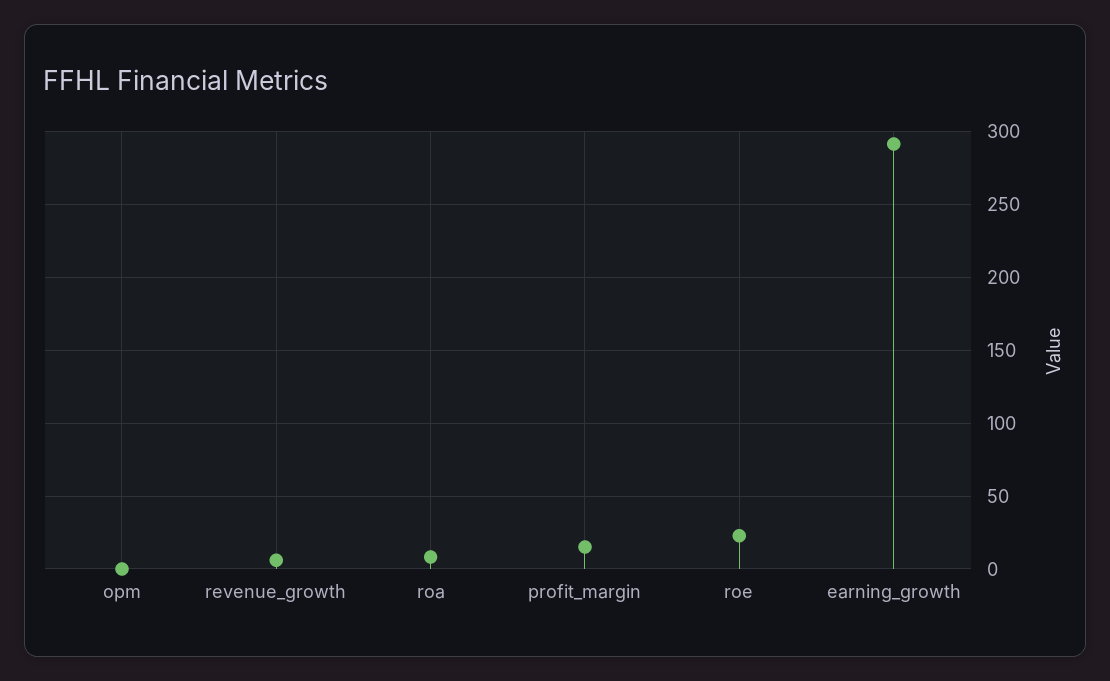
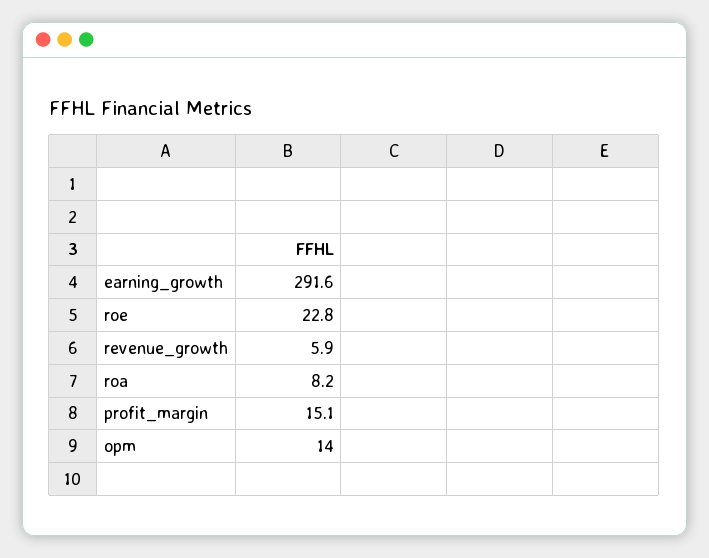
opm: 0 -> 14

